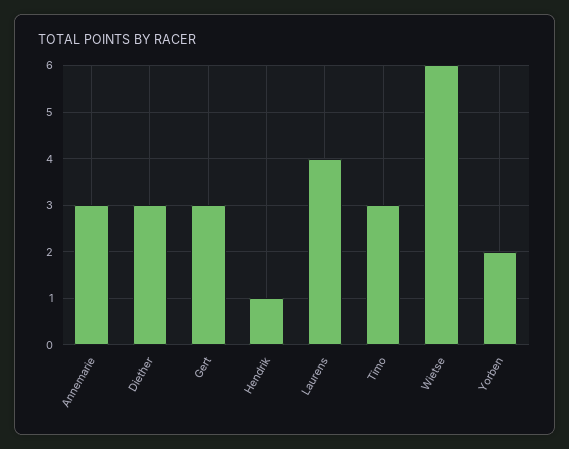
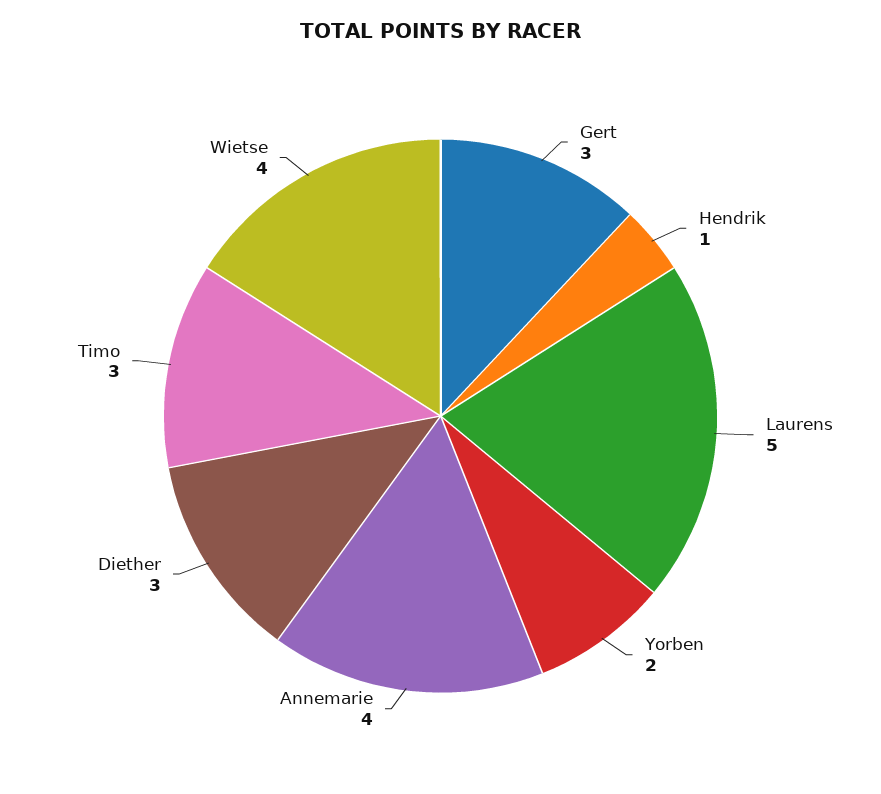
Annemarie: 3 -> 4
Laurens: 4 -> 5
Wietse: 6 -> 4

